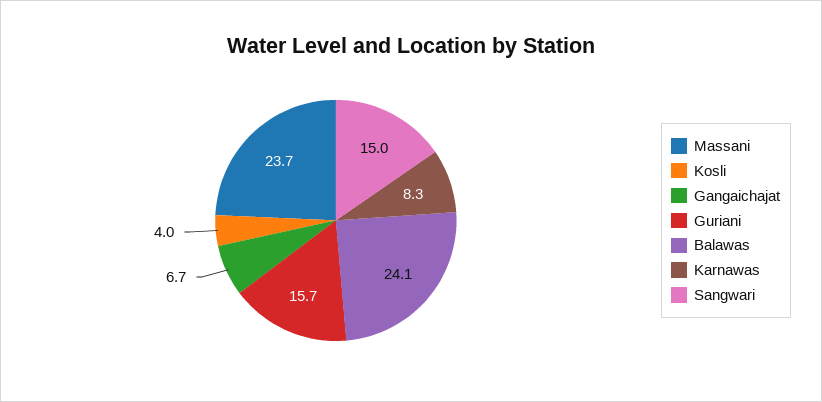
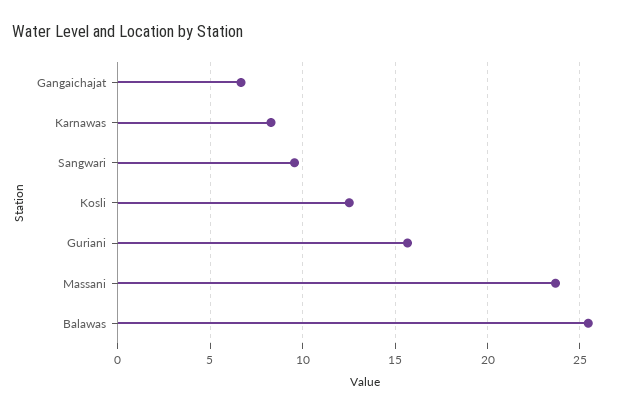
Kosli: 4 -> 12.5
Balawas: 24.1 -> 25.5
Sangwari: 15 -> 9.5

